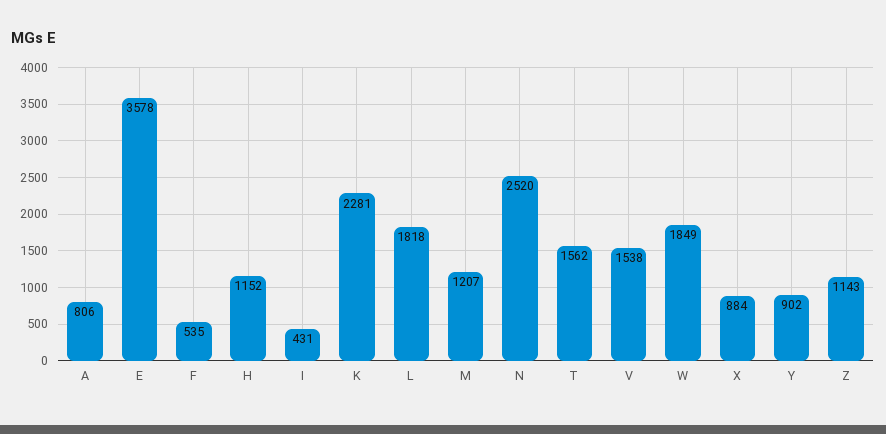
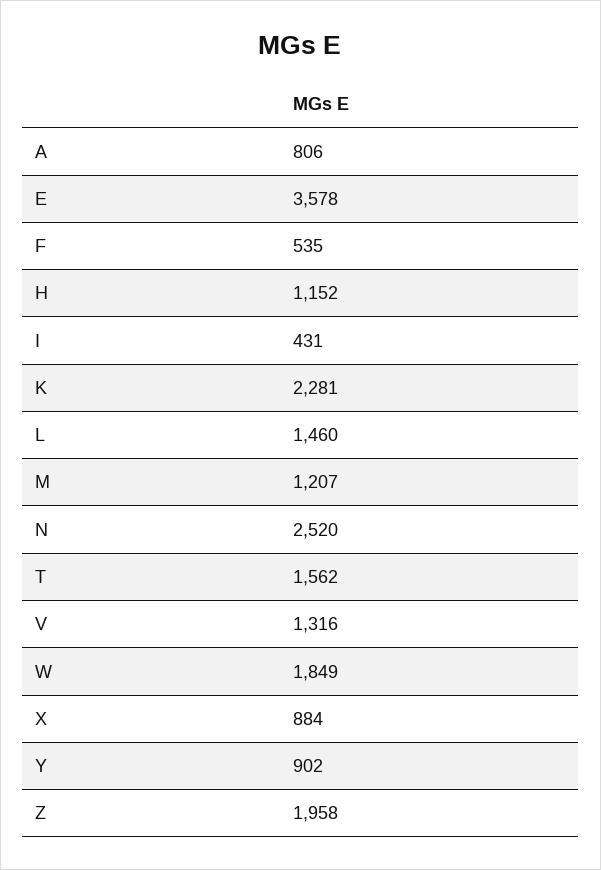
L: 1818 -> 1460
V: 1538 -> 1316
Z: 1143 -> 1958

